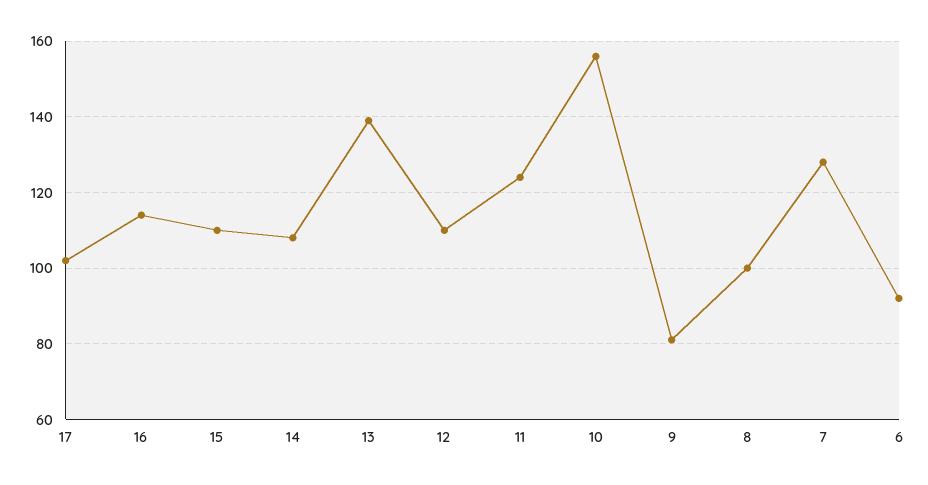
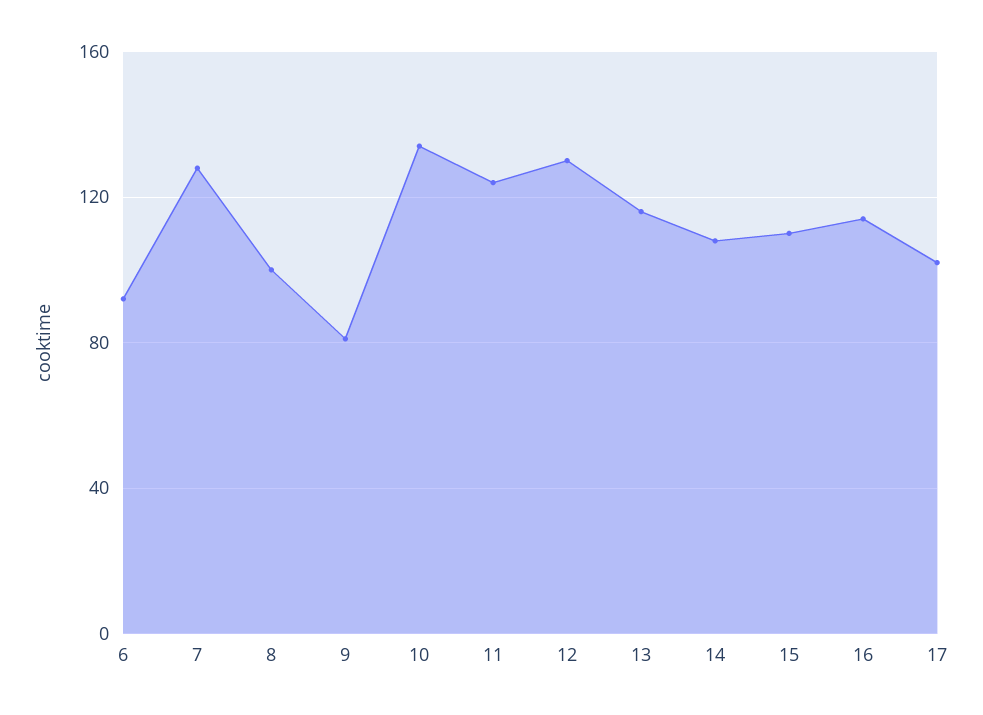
13: 140 -> 115
12: 110 -> 130
10: 155 -> 135

